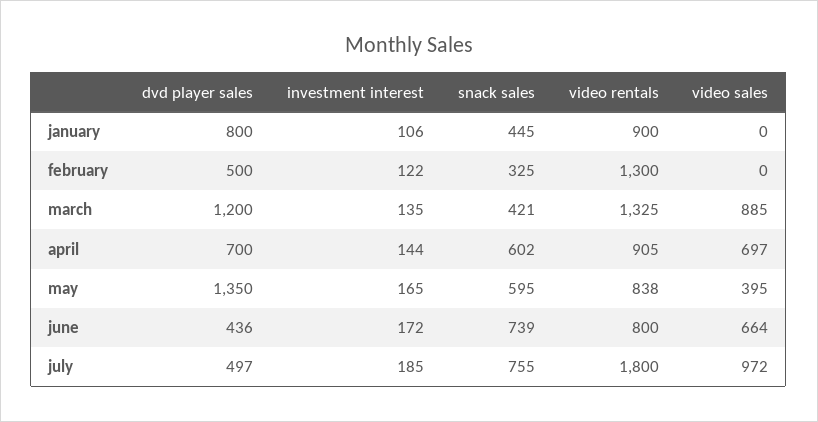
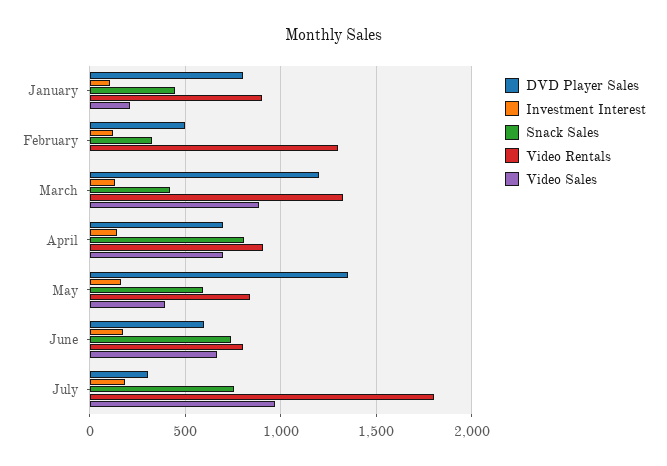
video sales, january: 0 -> 200
snack sales, april: 602 -> 800
dvd player sales, june: 436 -> 600
dvd player sales, july: 497 -> 300

